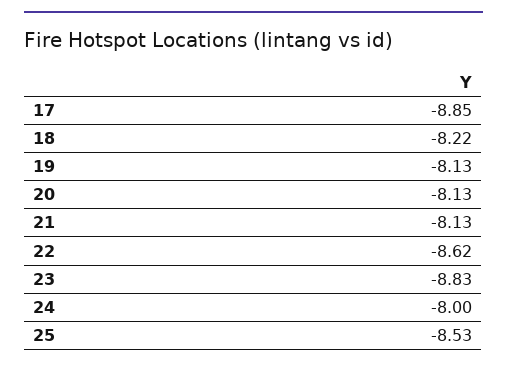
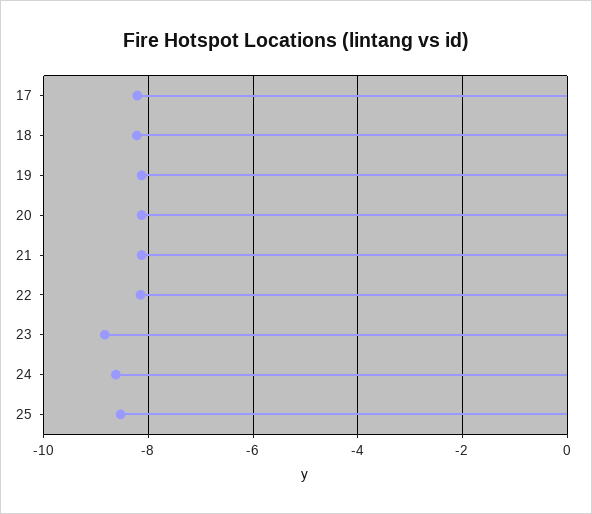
17: -8.85 -> -8.2
22: -8.62 -> -8.2
24: -8 -> -8.6

